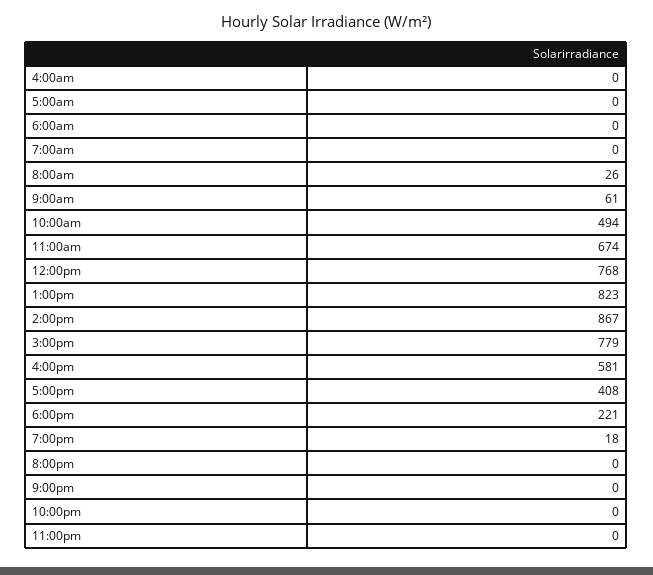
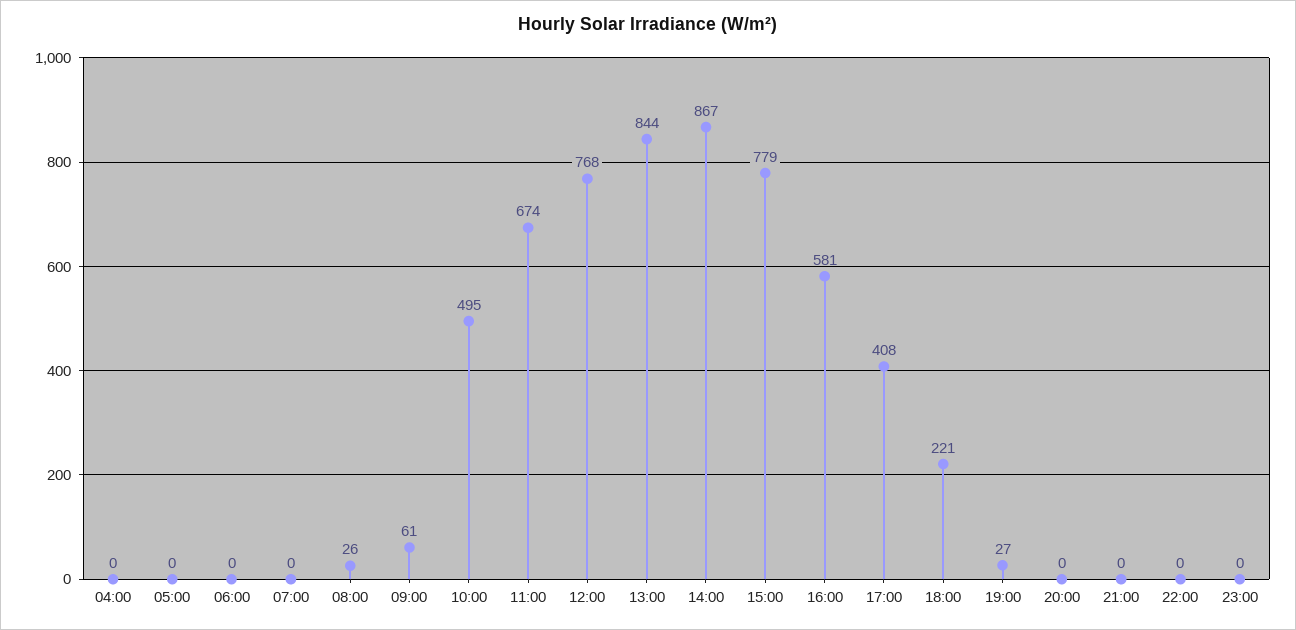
10:00am: 494 -> 495
1:00pm: 823 -> 844
7:00pm: 18 -> 27

